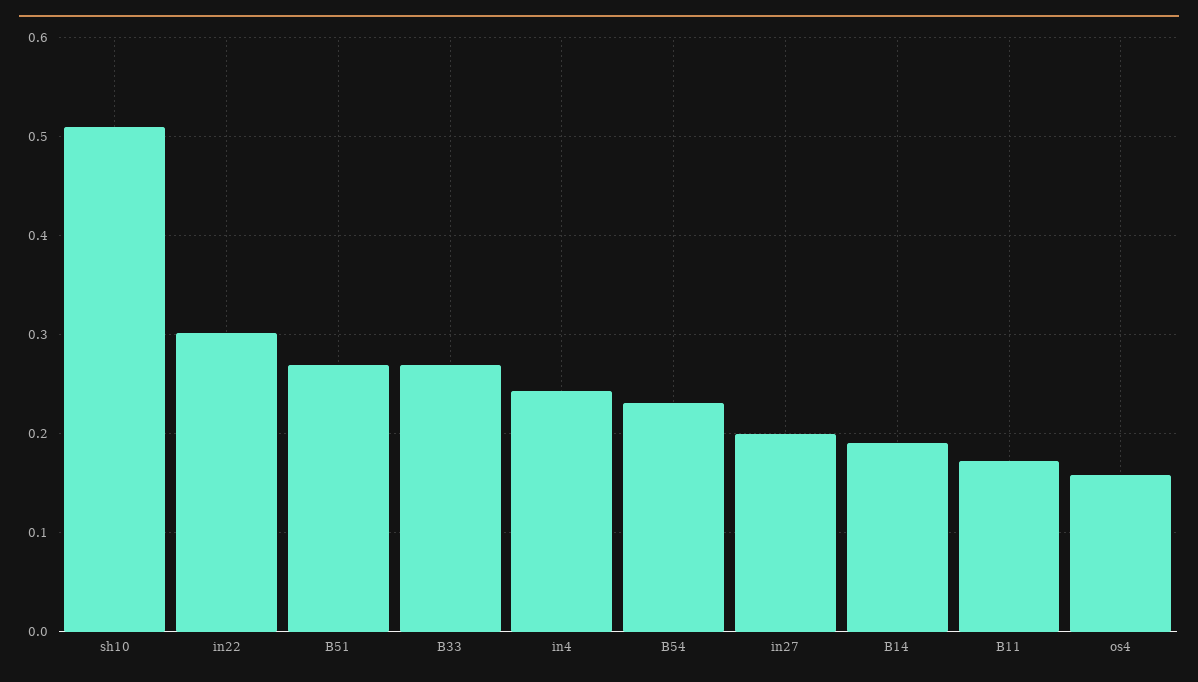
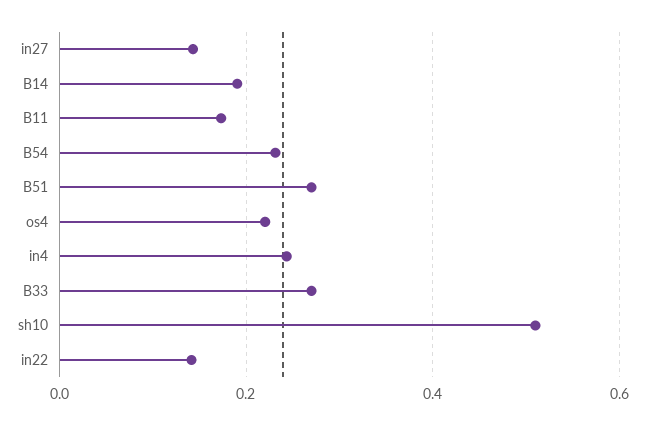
in22: 0.3 -> 0.14
in27: 0.2 -> 0.14
os4: 0.16 -> 0.22

